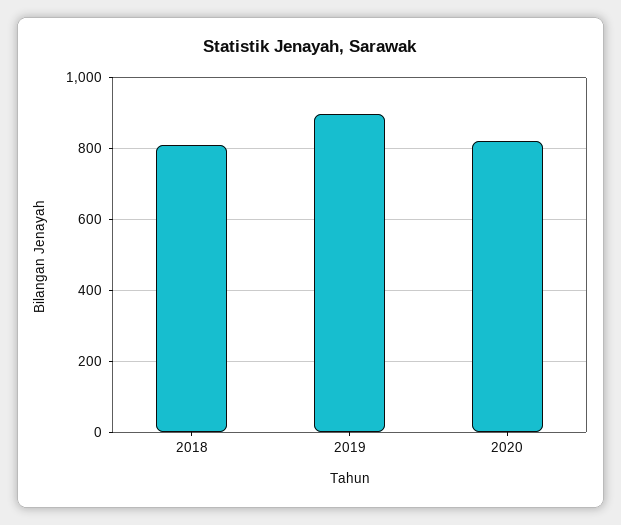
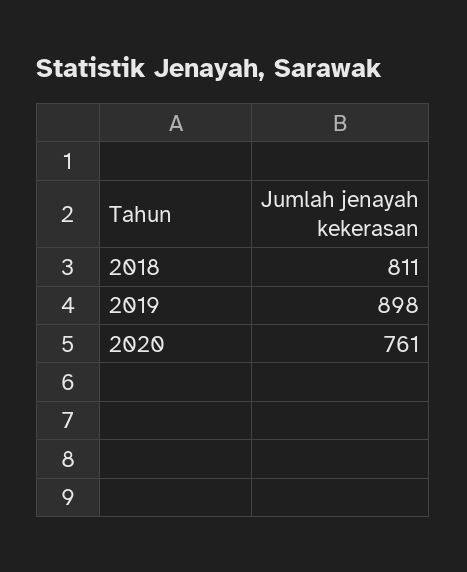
2020: 820 -> 761

